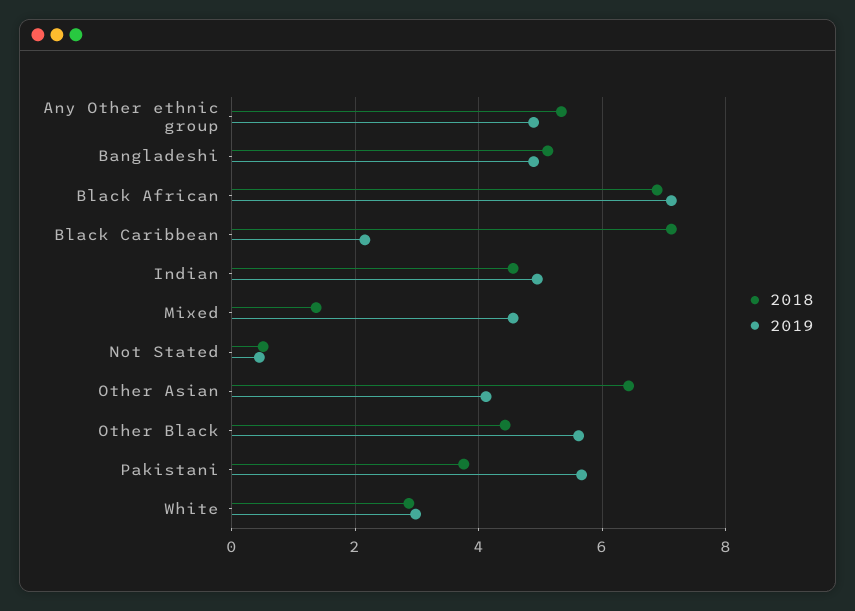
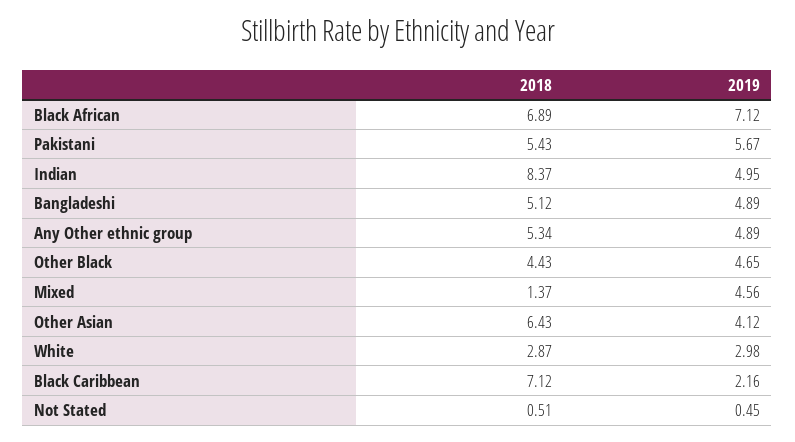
2018, Indian: 4.6 -> 8.37
2019, Other Black: 5.6 -> 4.65
2018, Pakistani: 3.8 -> 5.43

